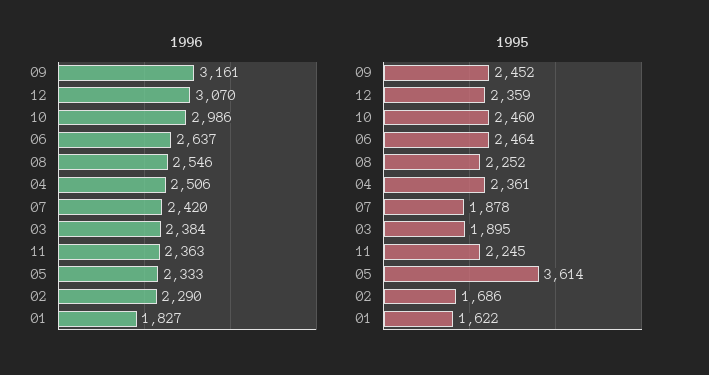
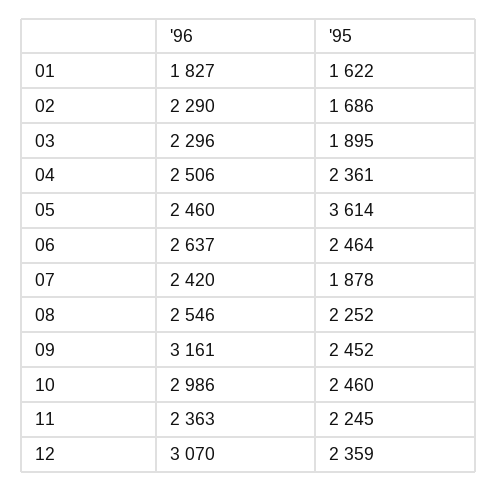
1996, 03: 2384 -> 2296
1996, 05: 2333 -> 2460

